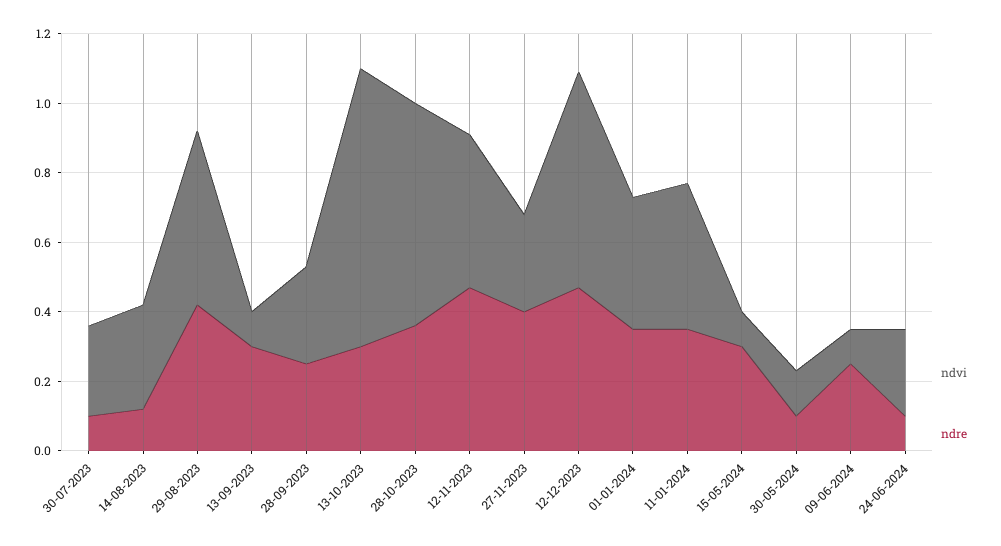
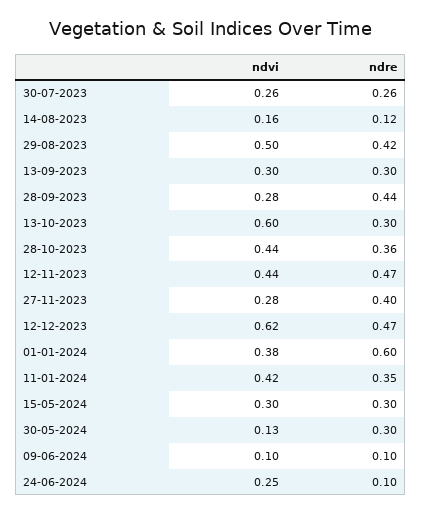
ndre, 30-07-2023: 0.1 -> 0.26
ndvi, 14-08-2023: 0.3 -> 0.16
ndvi, 13-09-2023: 0.1 -> 0.3
ndre, 28-09-2023: 0.25 -> 0.44
ndvi, 13-10-2023: 0.8 -> 0.6
ndvi, 28-10-2023: 0.65 -> 0.44
ndre, 01-01-2024: 0.35 -> 0.6
ndvi, 15-05-2024: 0.1 -> 0.3
ndre, 30-05-2024: 0.1 -> 0.3
ndre, 09-06-2024: 0.25 -> 0.1

